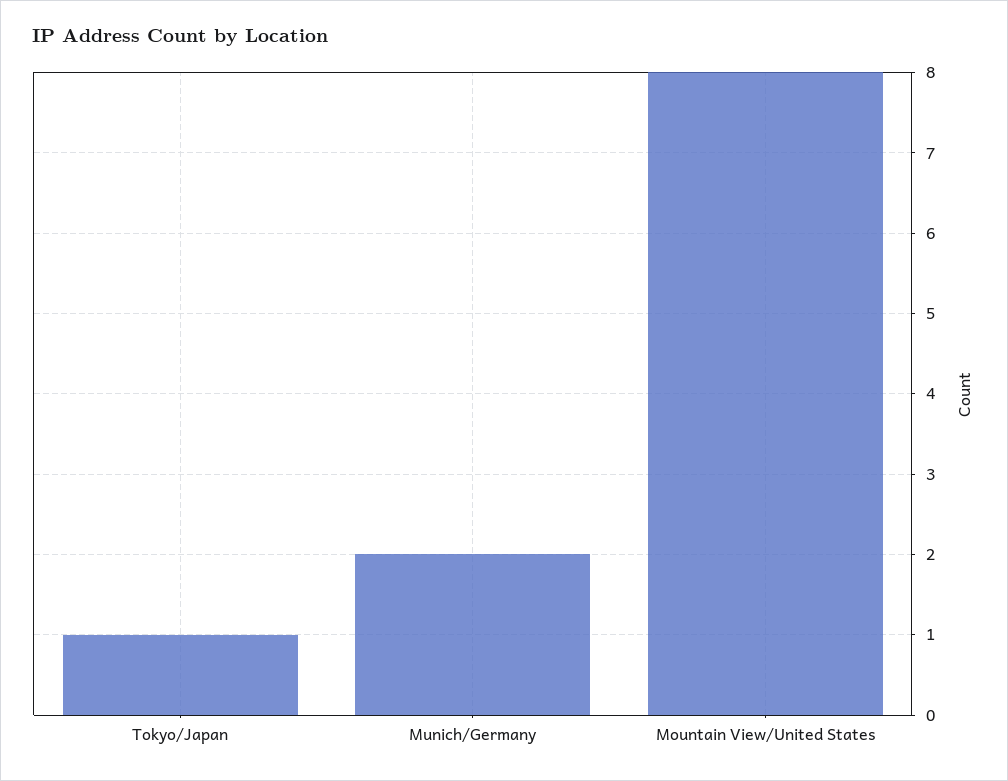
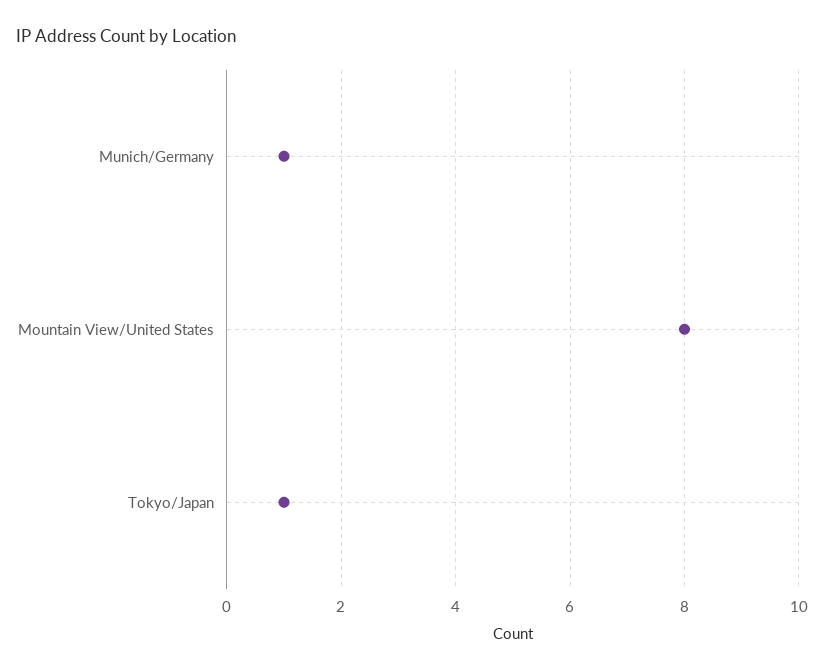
Munich/Germany: 2 -> 1

